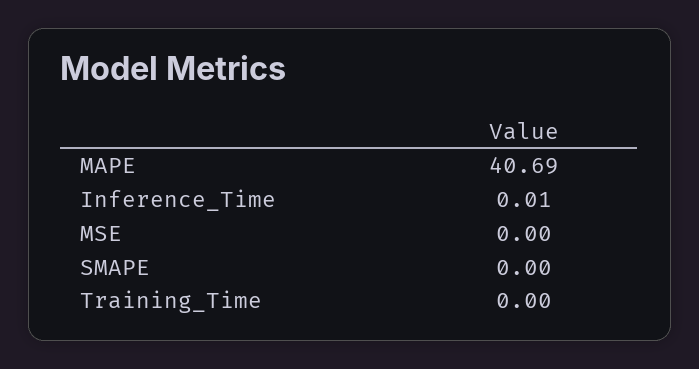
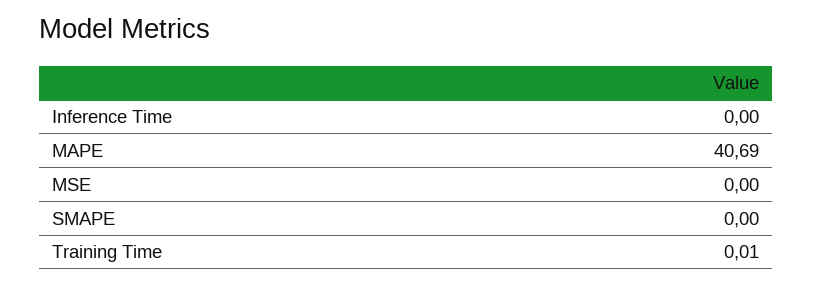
Inference_Time: 0.01 -> 0
Training_Time: 0 -> 0.01

